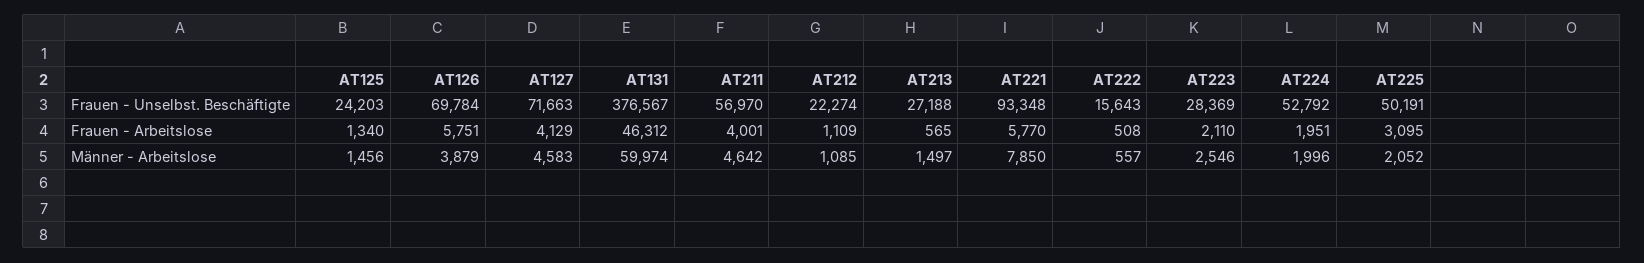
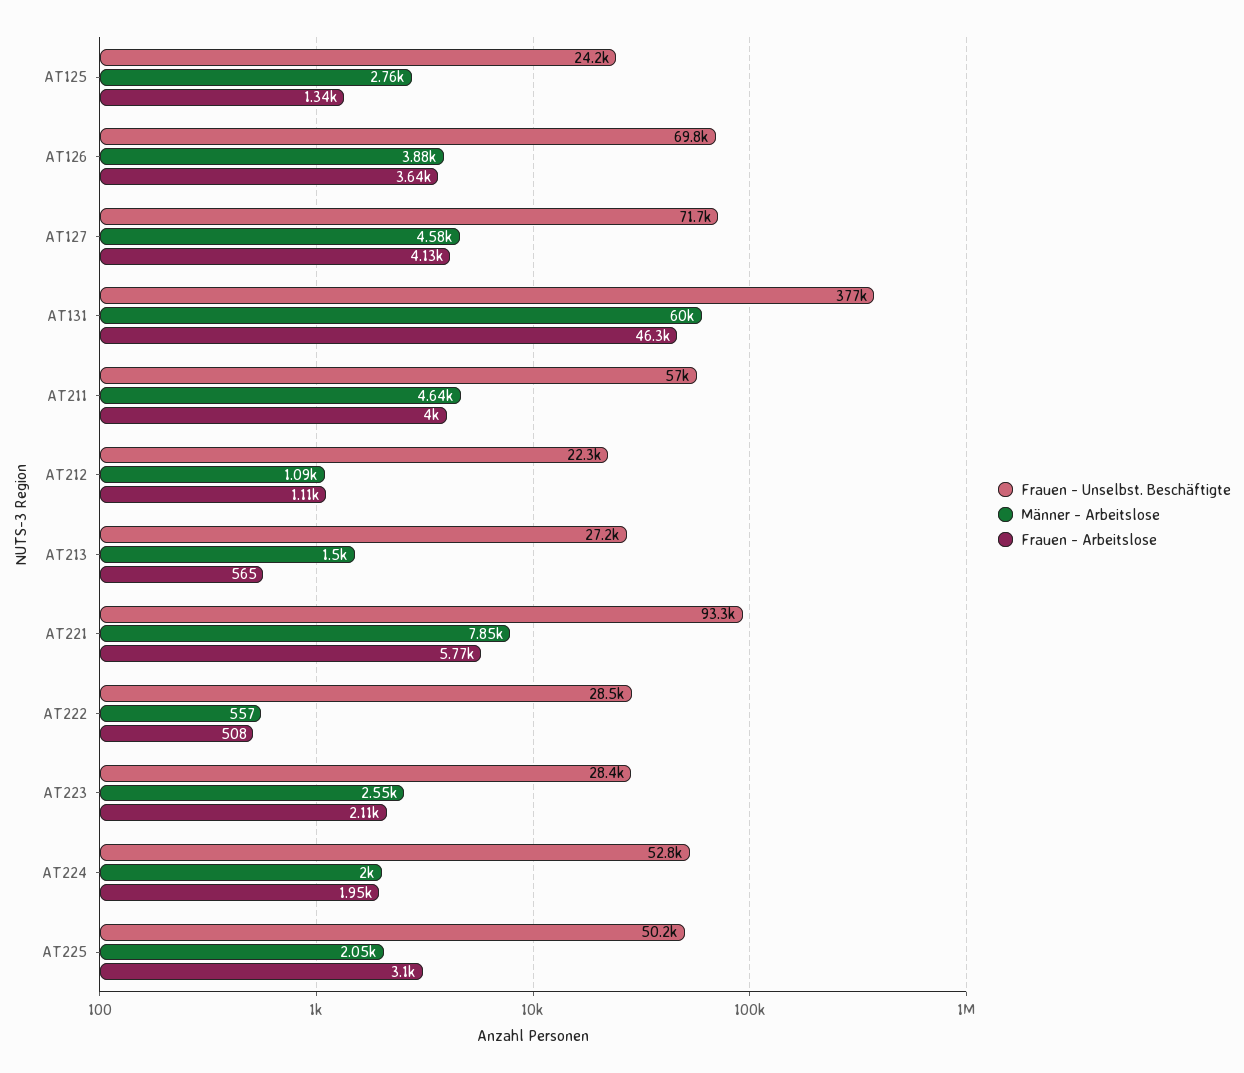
Frauen - Unselbst. Beschäftigte, AT222: 15643 -> 28500
Frauen - Arbeitslose, AT126: 5751 -> 3640
Männer - Arbeitslose, AT125: 1456 -> 2760

